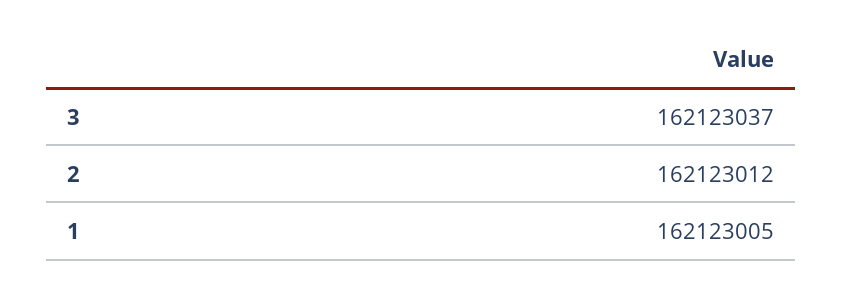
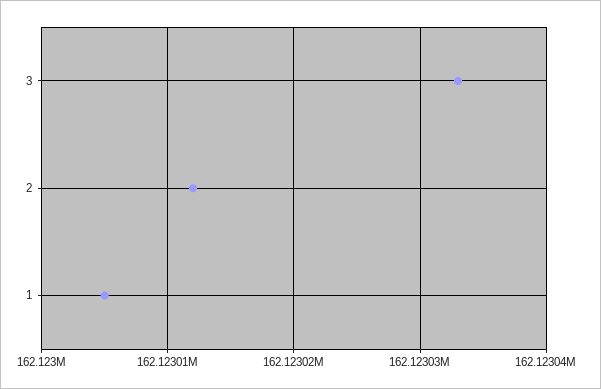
3: 162123037 -> 162123033

